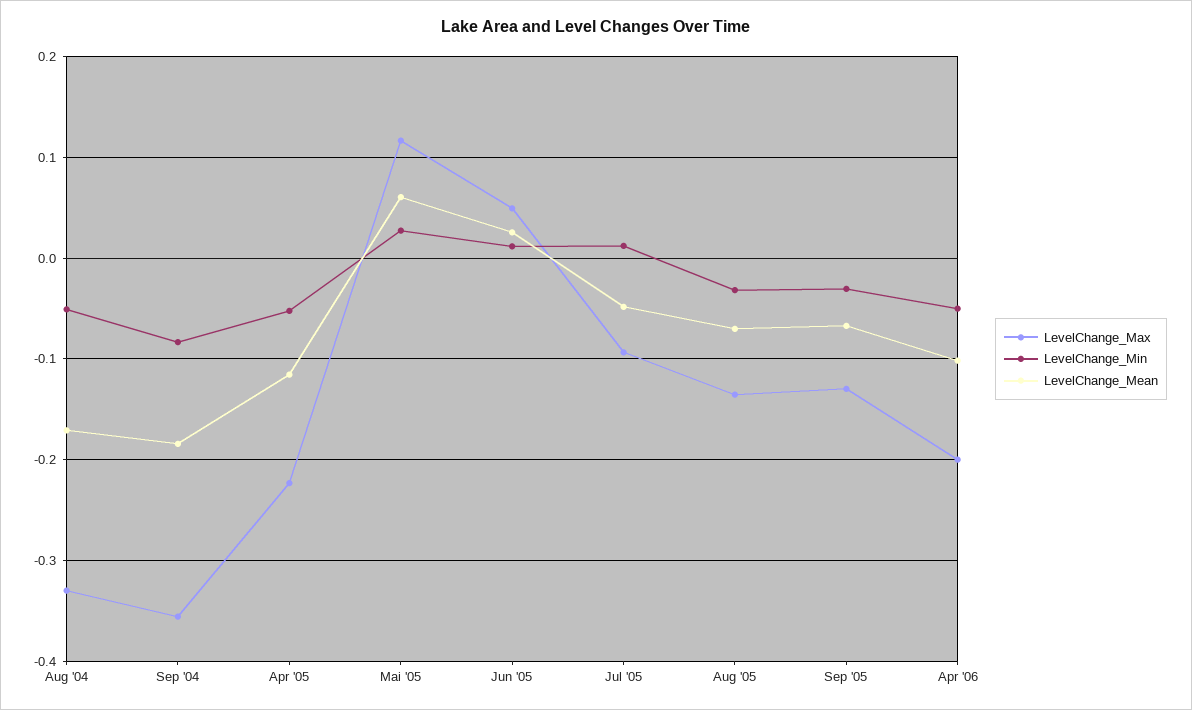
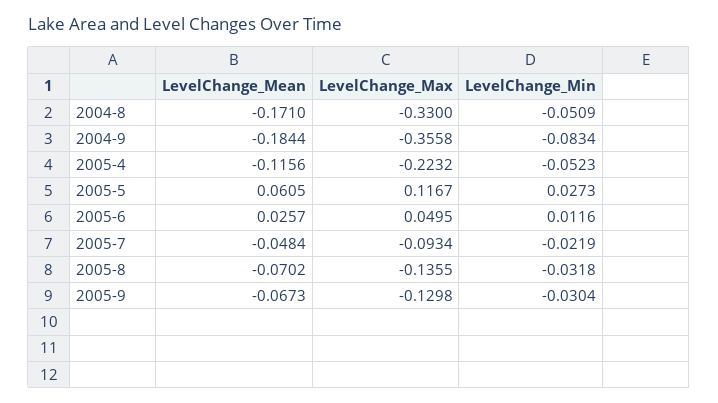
LevelChange_Min, Jul '05: 0.01 -> -0.0219
LevelChange_Max, Apr '06: -0.2 -> none
LevelChange_Min, Apr '06: -0.05 -> none
LevelChange_Mean, Apr '06: -0.1 -> none

